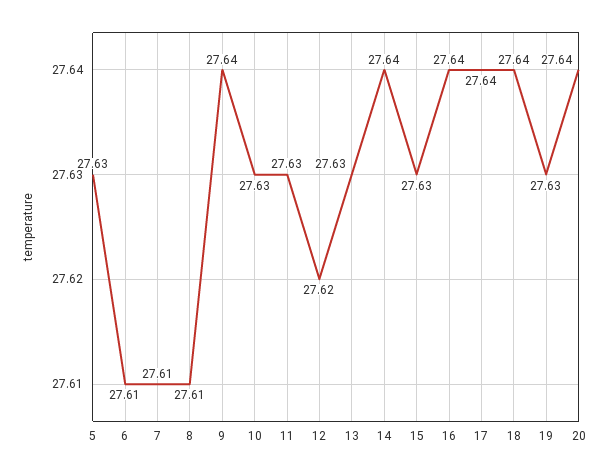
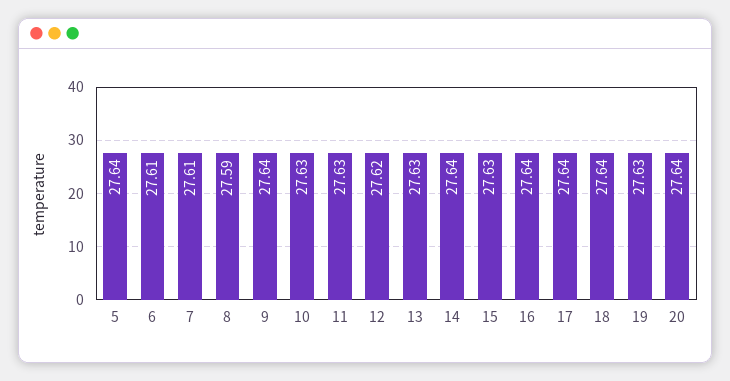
5: 27.63 -> 27.64
8: 27.61 -> 27.59

